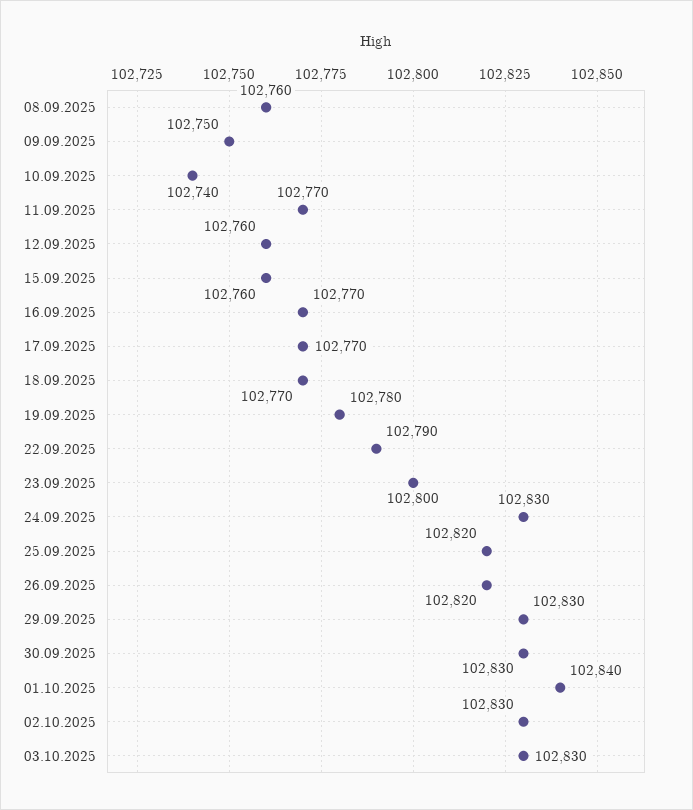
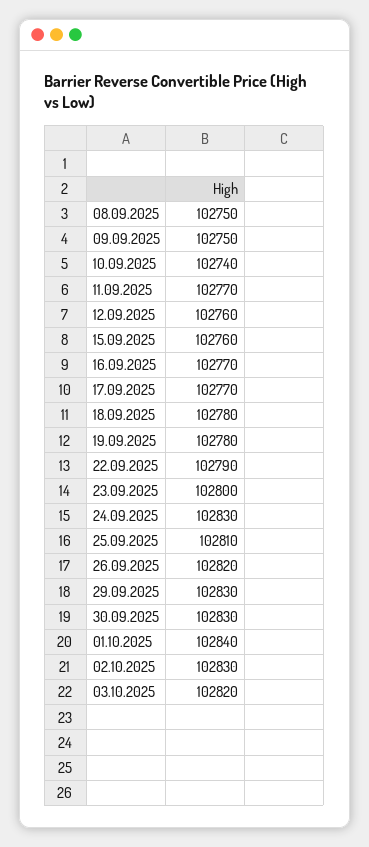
08.09.2025: 102760 -> 102750
18.09.2025: 102770 -> 102780
25.09.2025: 102820 -> 102810
03.10.2025: 102830 -> 102820

